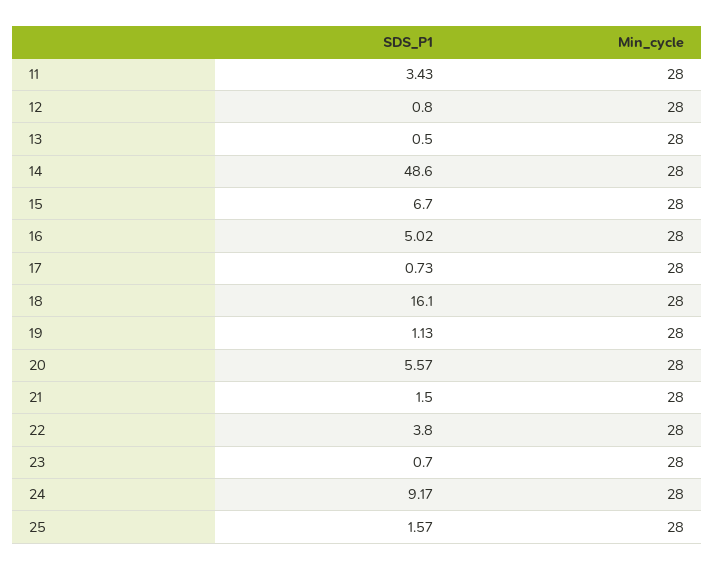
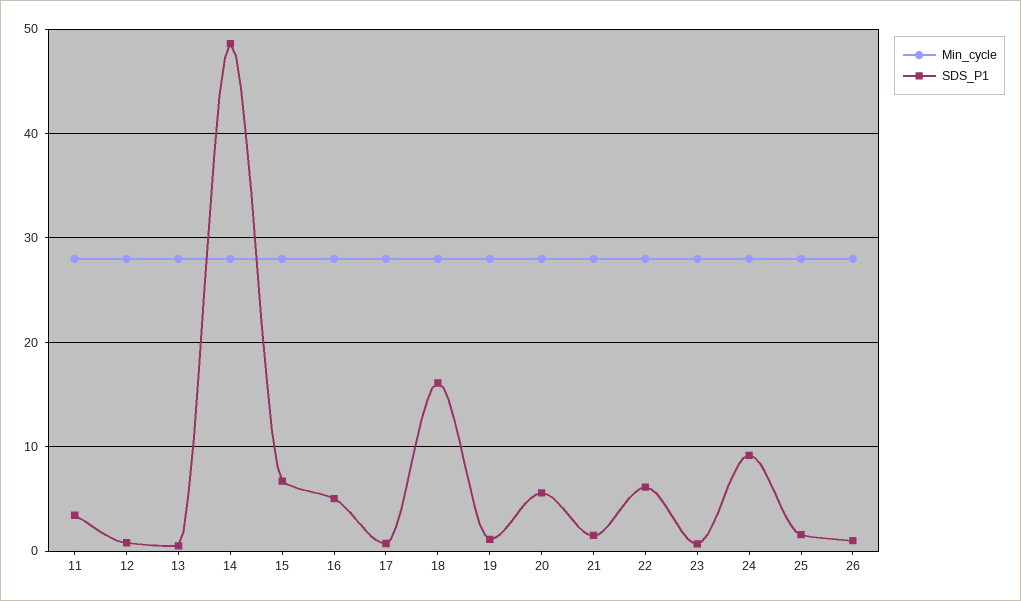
SDS_P1, 22: 3.8 -> 6
Min_cycle, 26: none -> 28
SDS_P1, 26: none -> 1

